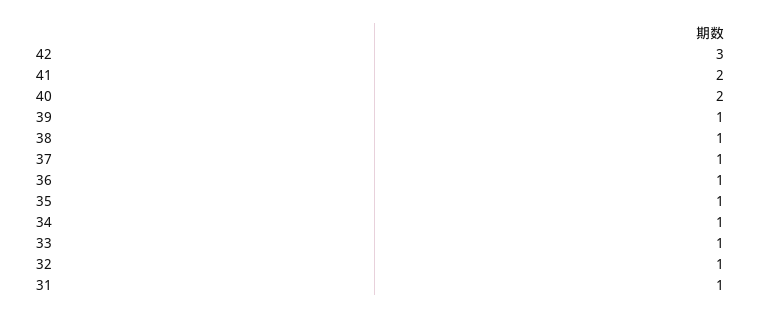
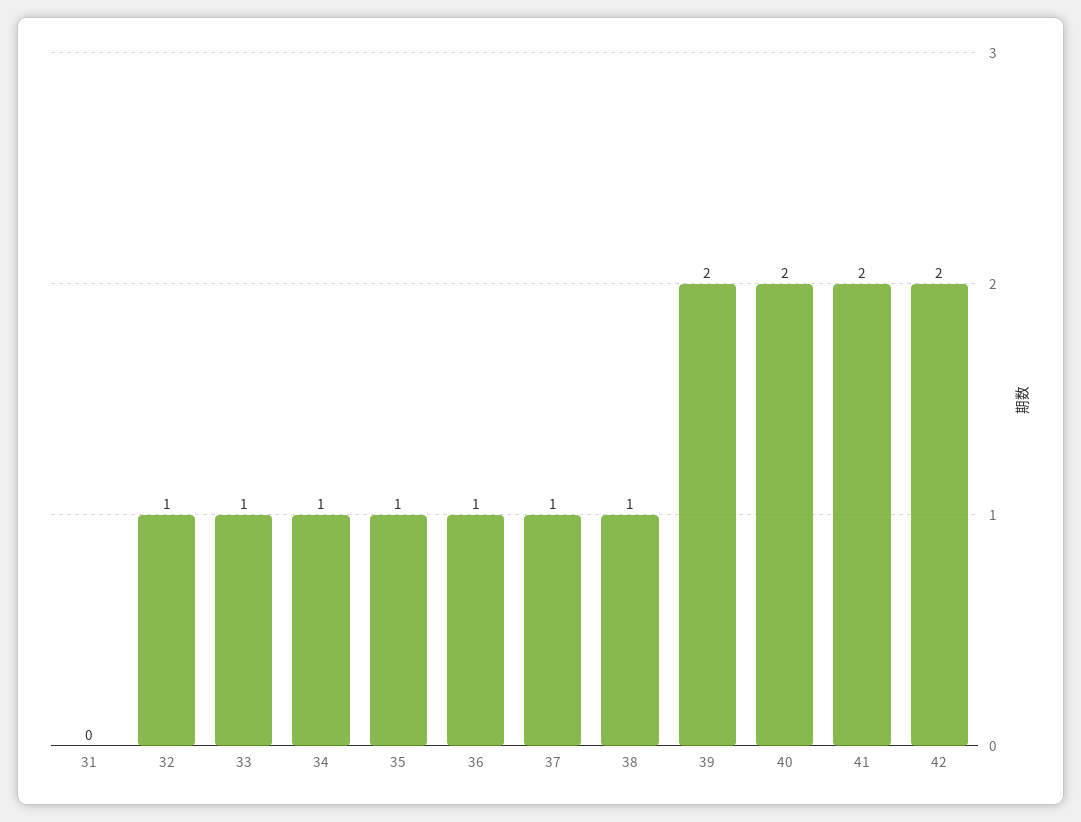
42: 3 -> 2
39: 1 -> 2
31: 1 -> 0

